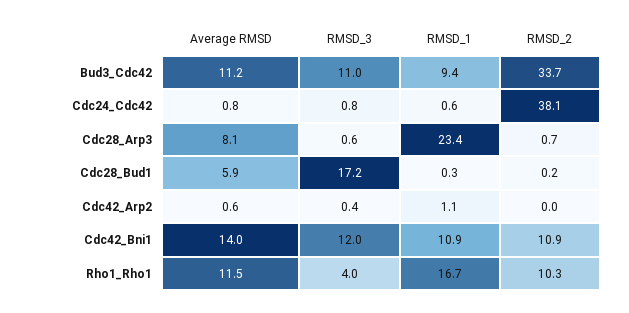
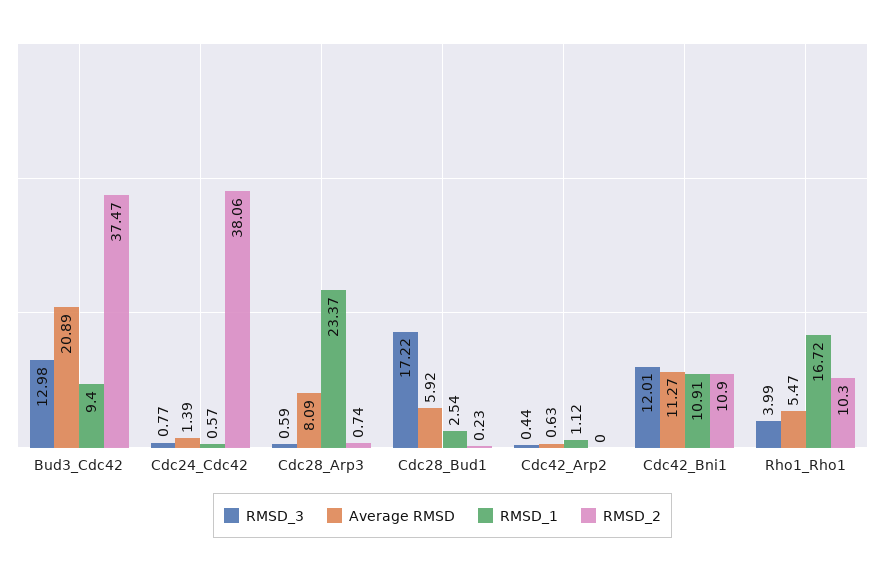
Average RMSD, Bud3_Cdc42: 11.2 -> 20.89
RMSD_3, Bud3_Cdc42: 11 -> 12.98
RMSD_2, Bud3_Cdc42: 33.7 -> 37.47
Average RMSD, Cdc24_Cdc42: 0.8 -> 1.39
RMSD_1, Cdc28_Bud1: 0.3 -> 2.54
Average RMSD, Cdc42_Bni1: 14 -> 11.27
Average RMSD, Rho1_Rho1: 11.5 -> 5.47

